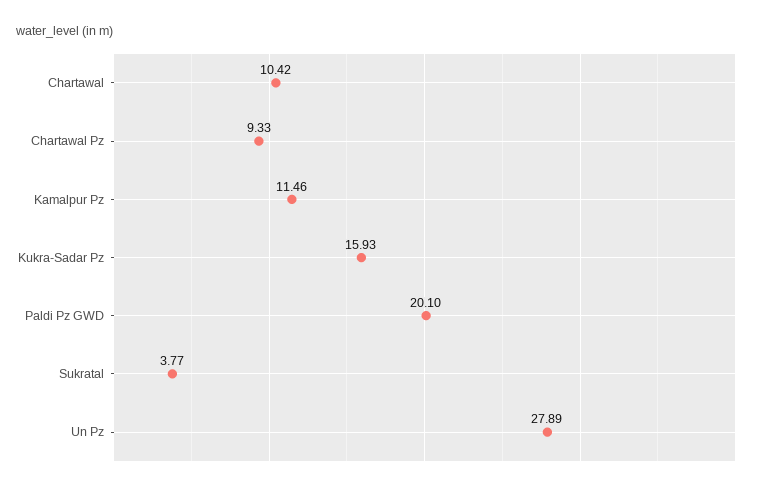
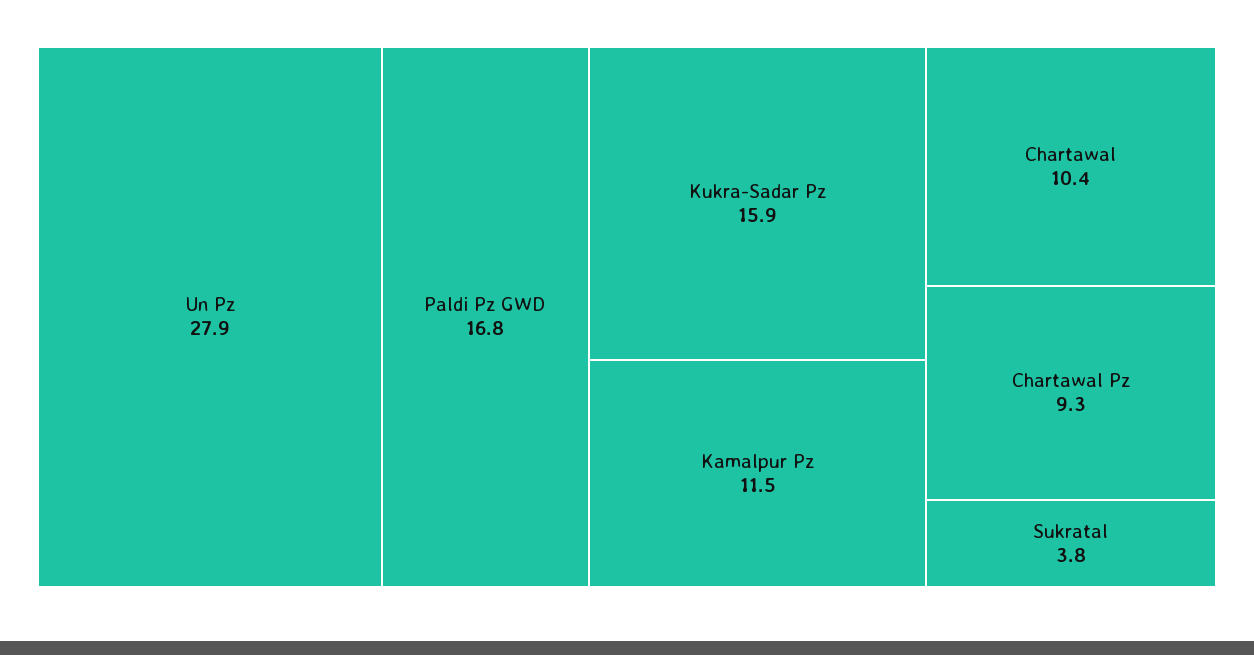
Paldi Pz GWD: 20.1 -> 16.8

